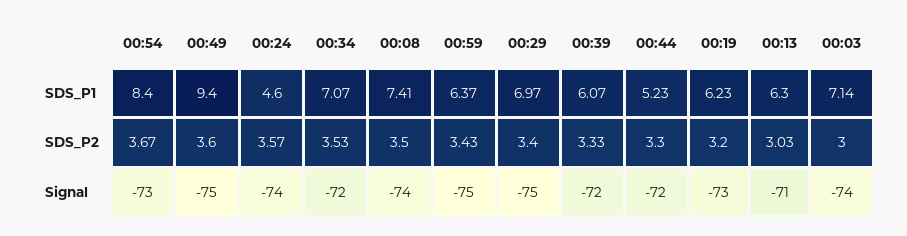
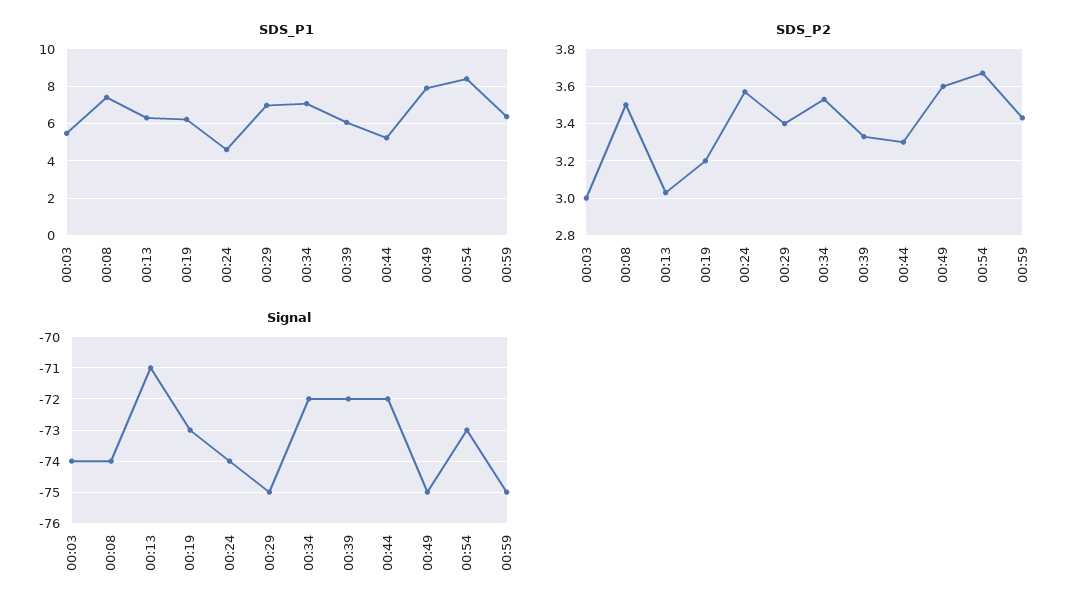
SDS_P1, 00:49: 9.4 -> 8
SDS_P1, 00:03: 7.14 -> 5.5

